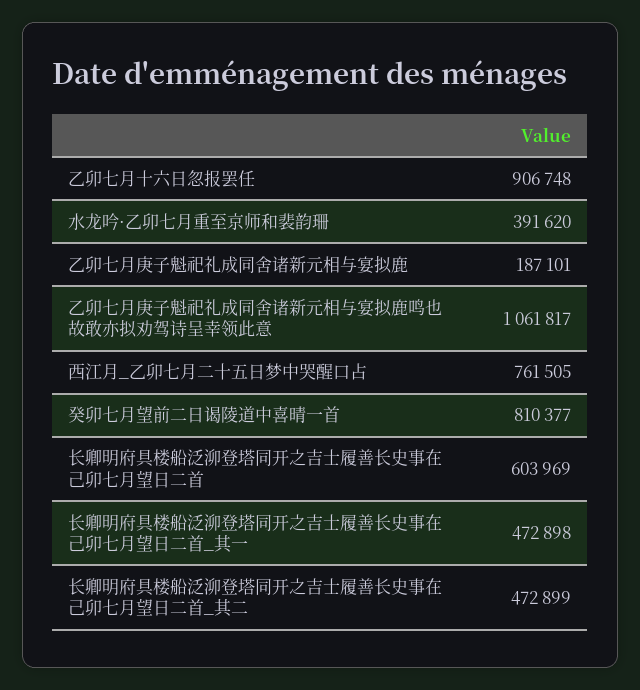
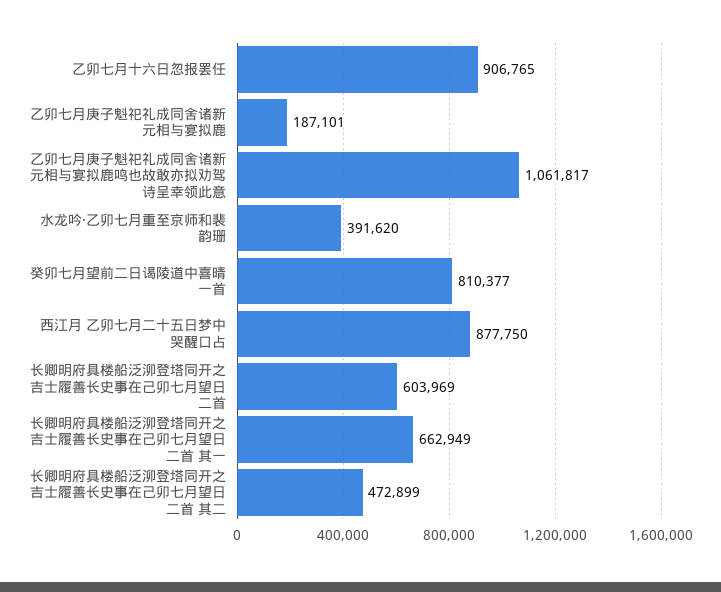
乙卯七月十六日忽报罢任: 906748 -> 906765
西江月_乙卯七月二十五日梦中哭醒口占: 761505 -> 877750
长卿明府具楼船泛泖登塔同开之吉士履善长史事在己卯七月望日二首_其一: 472898 -> 662949

